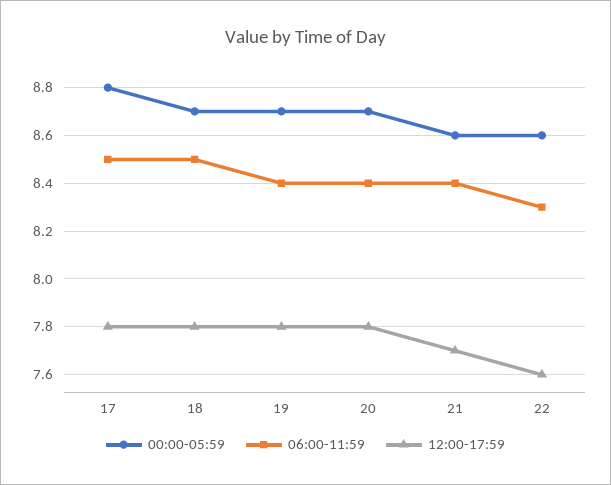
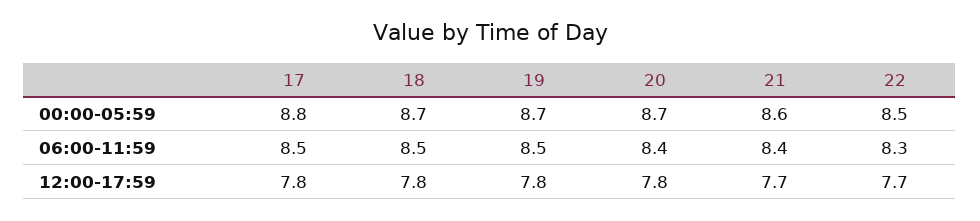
06:00-11:59, 19: 8.4 -> 8.5
00:00-05:59, 22: 8.6 -> 8.5
12:00-17:59, 22: 7.6 -> 7.7

